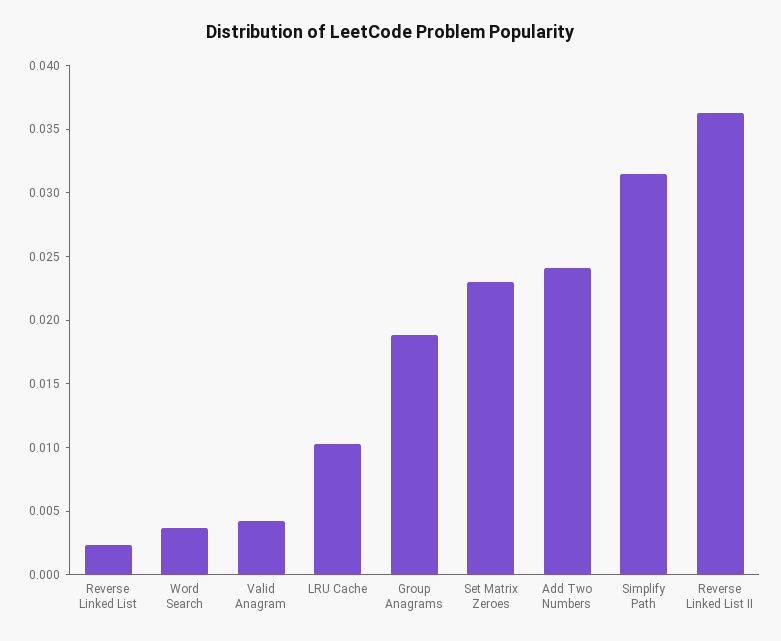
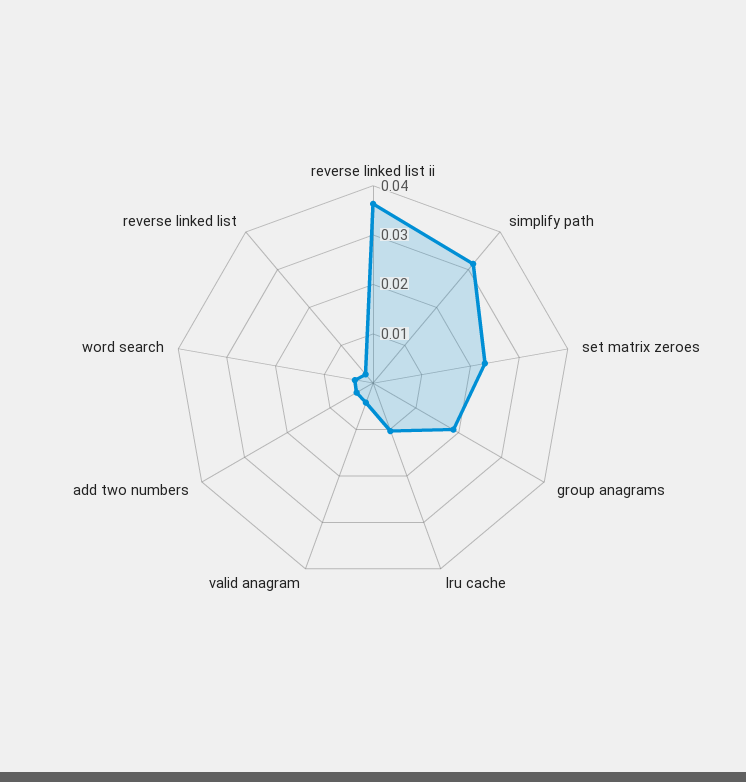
Add Two Numbers: 0.024 -> 0.004

